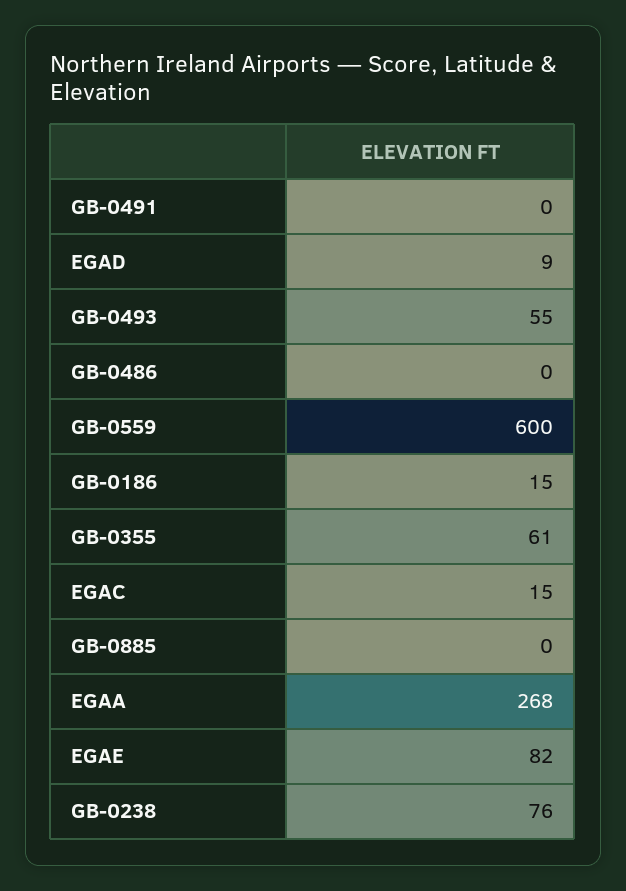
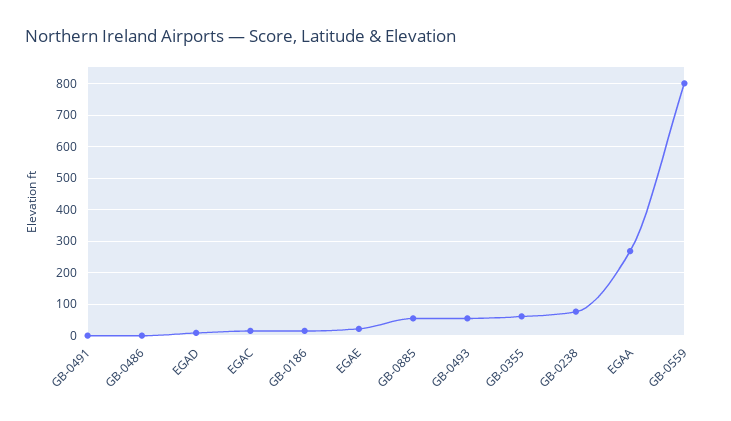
GB-0559: 600 -> 800
GB-0885: 0 -> 60
EGAE: 82 -> 20

